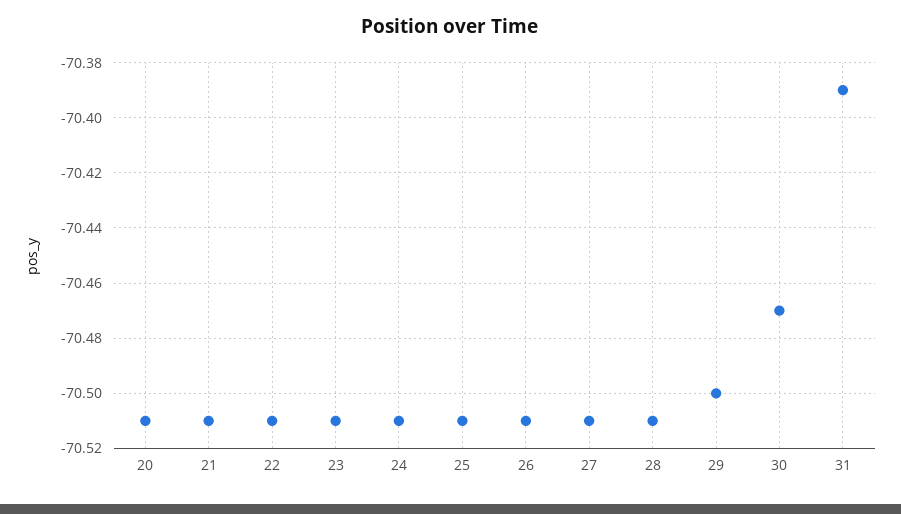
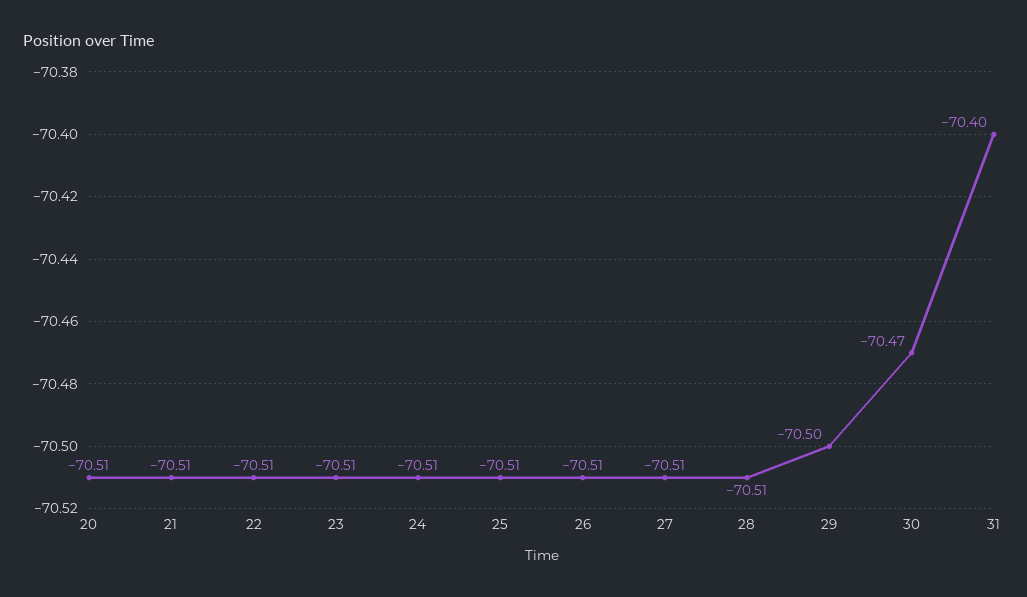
31: -70.39 -> -70.4

